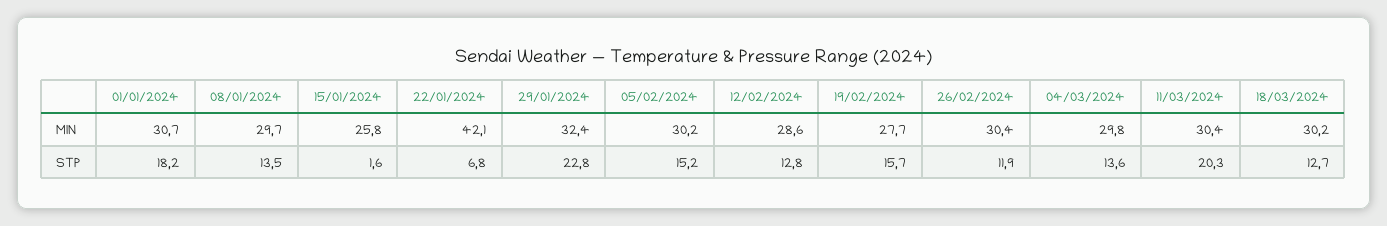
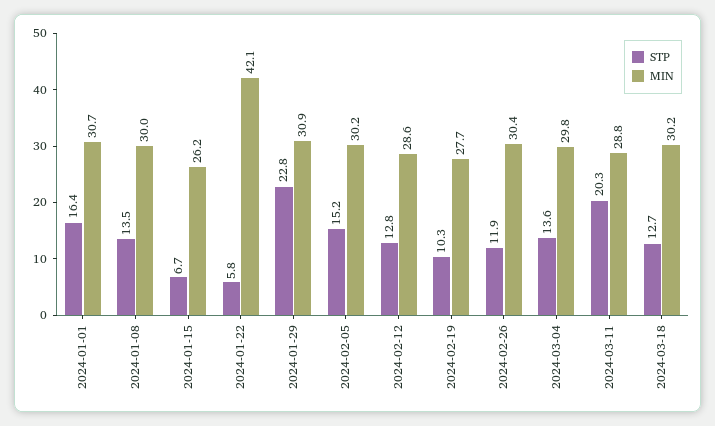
MIN, 08/01/2024: 29.7 -> 30
MIN, 15/01/2024: 25.8 -> 26.2
MIN, 29/01/2024: 32.4 -> 30.9
MIN, 11/03/2024: 30.4 -> 28.8
STP, 01/01/2024: 18.2 -> 16.4
STP, 15/01/2024: 1.6 -> 6.7
STP, 22/01/2024: 6.8 -> 5.8
STP, 19/02/2024: 15.7 -> 10.3

